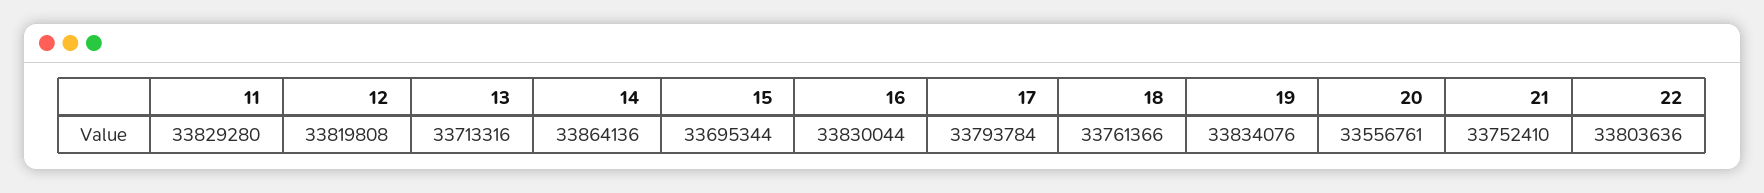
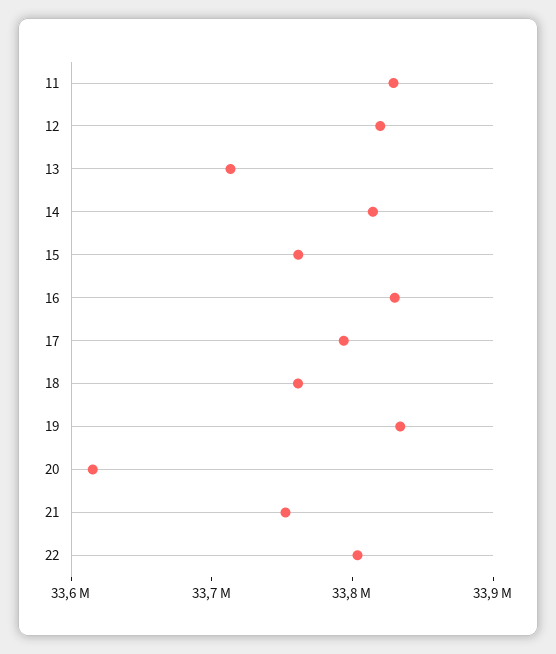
14: 33864136 -> 33820000
15: 33695344 -> 33760000
20: 33556761 -> 33620000

